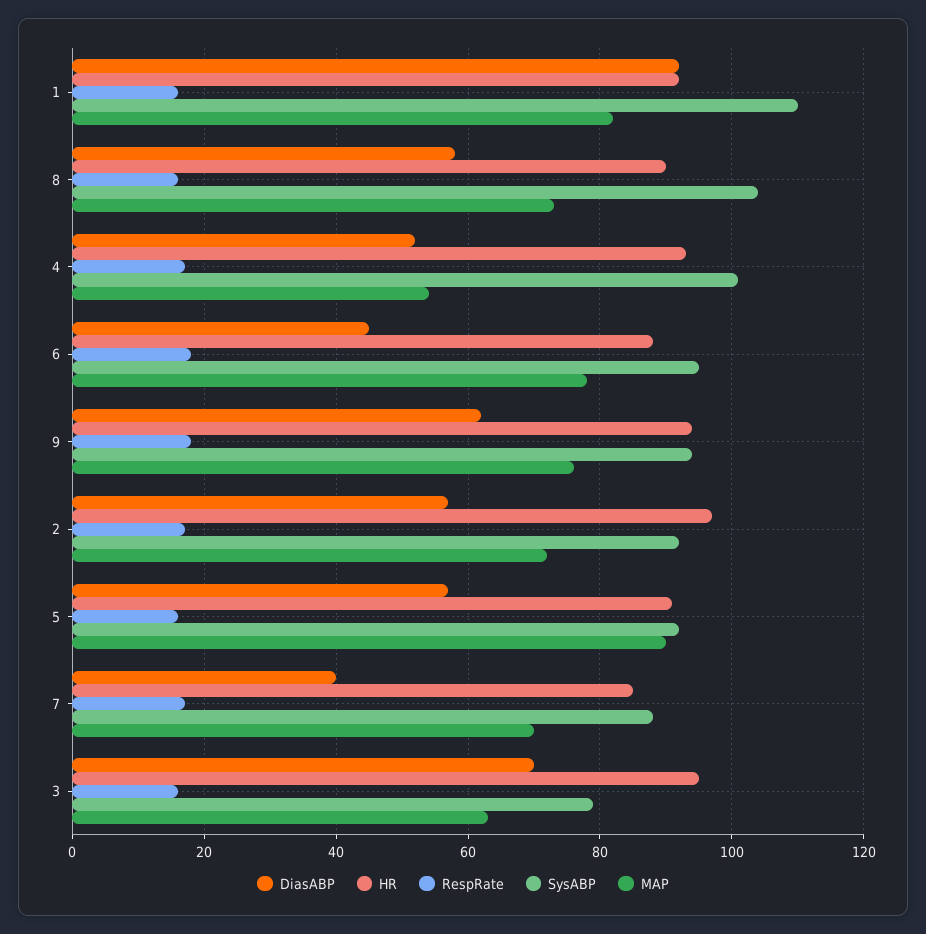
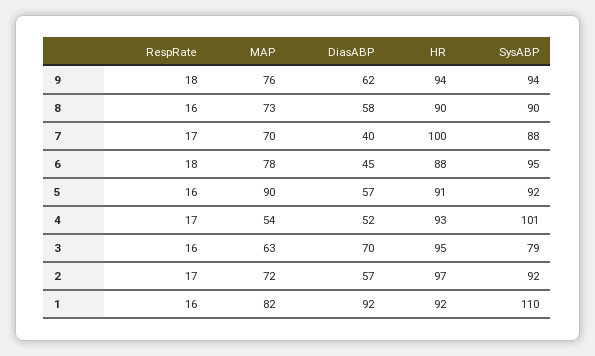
SysABP, 8: 105 -> 90
HR, 7: 85 -> 100

